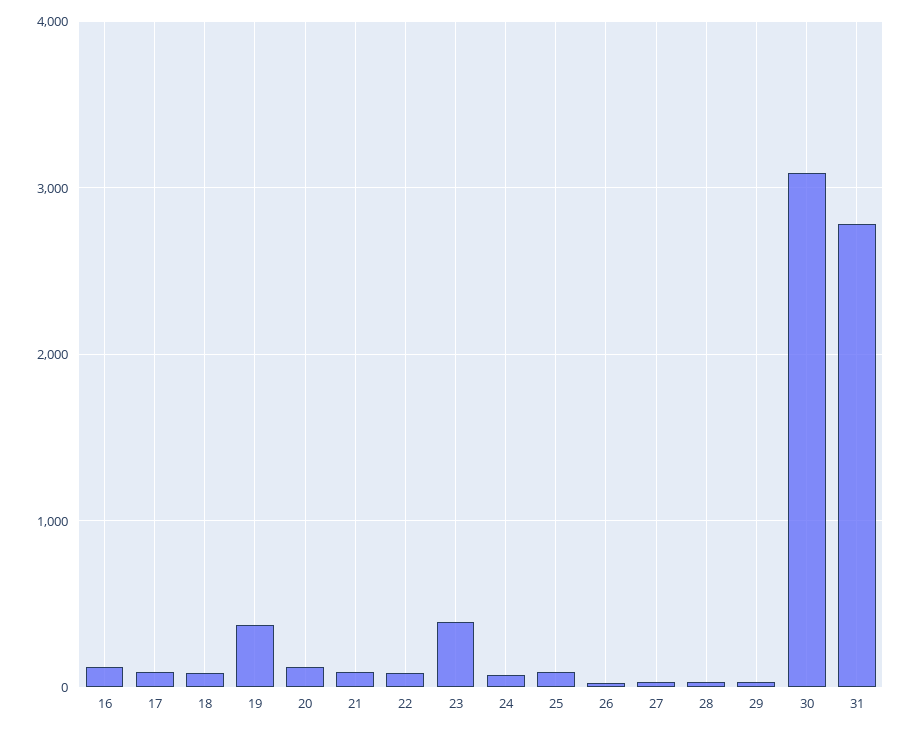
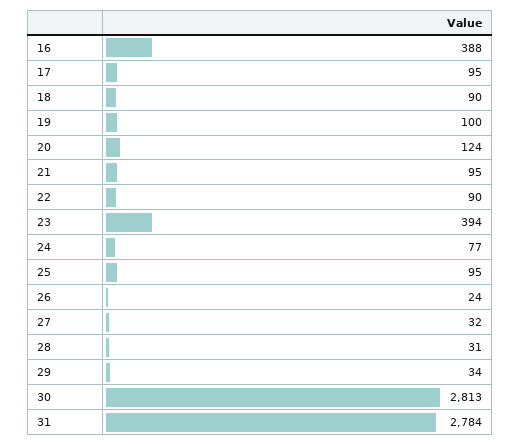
16: 100 -> 388
19: 400 -> 100
30: 3100 -> 2813

